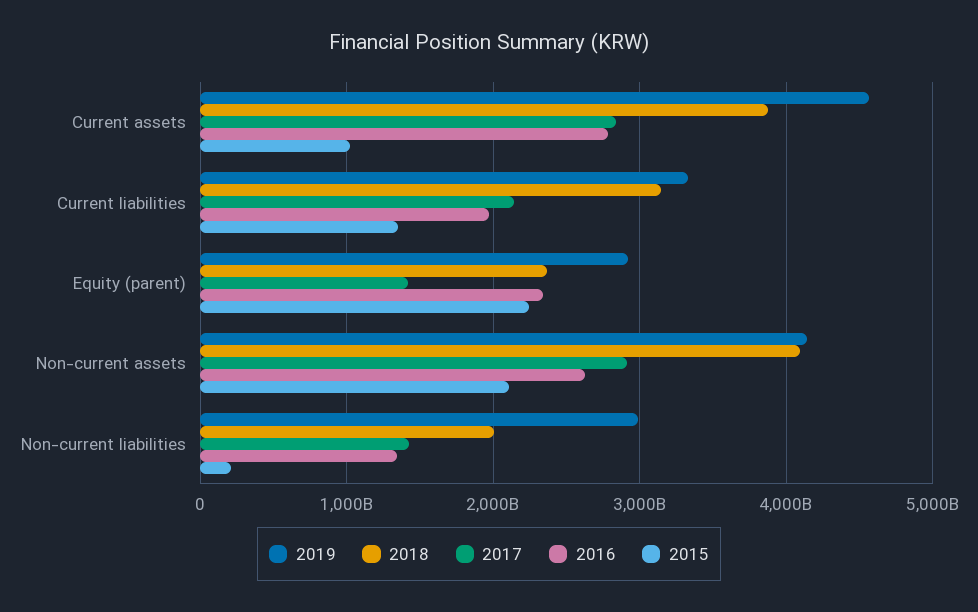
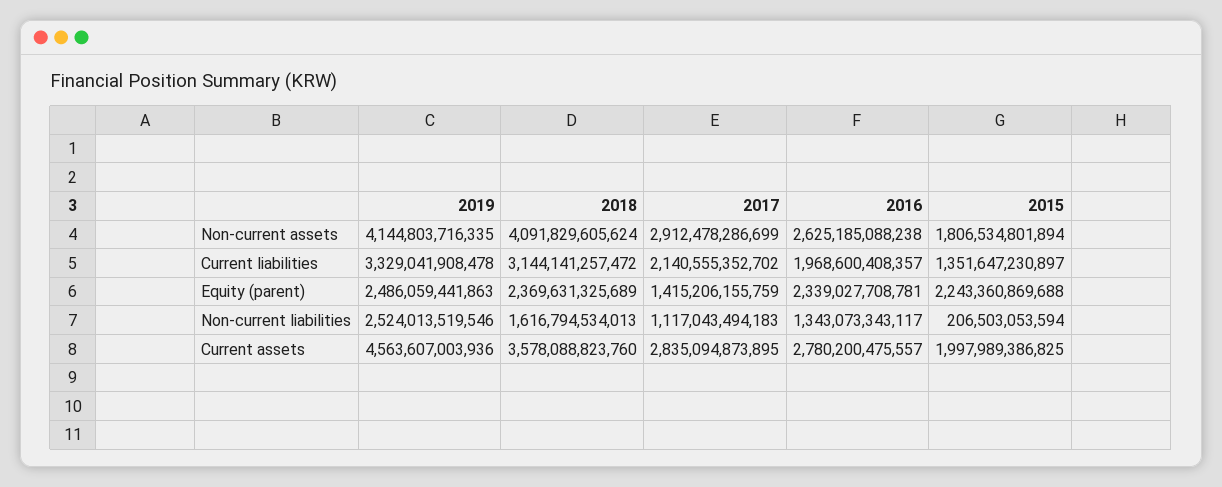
2018, Current assets: 3900000000000 -> 3578088823760
2015, Current assets: 1000000000000 -> 1997989386825
2019, Equity (parent): 2900000000000 -> 2486059441863
2015, Non-current assets: 2100000000000 -> 1806534801894
2019, Non-current liabilities: 3000000000000 -> 2524013519546
2018, Non-current liabilities: 2000000000000 -> 1616794534013
2017, Non-current liabilities: 1400000000000 -> 1117043494183

